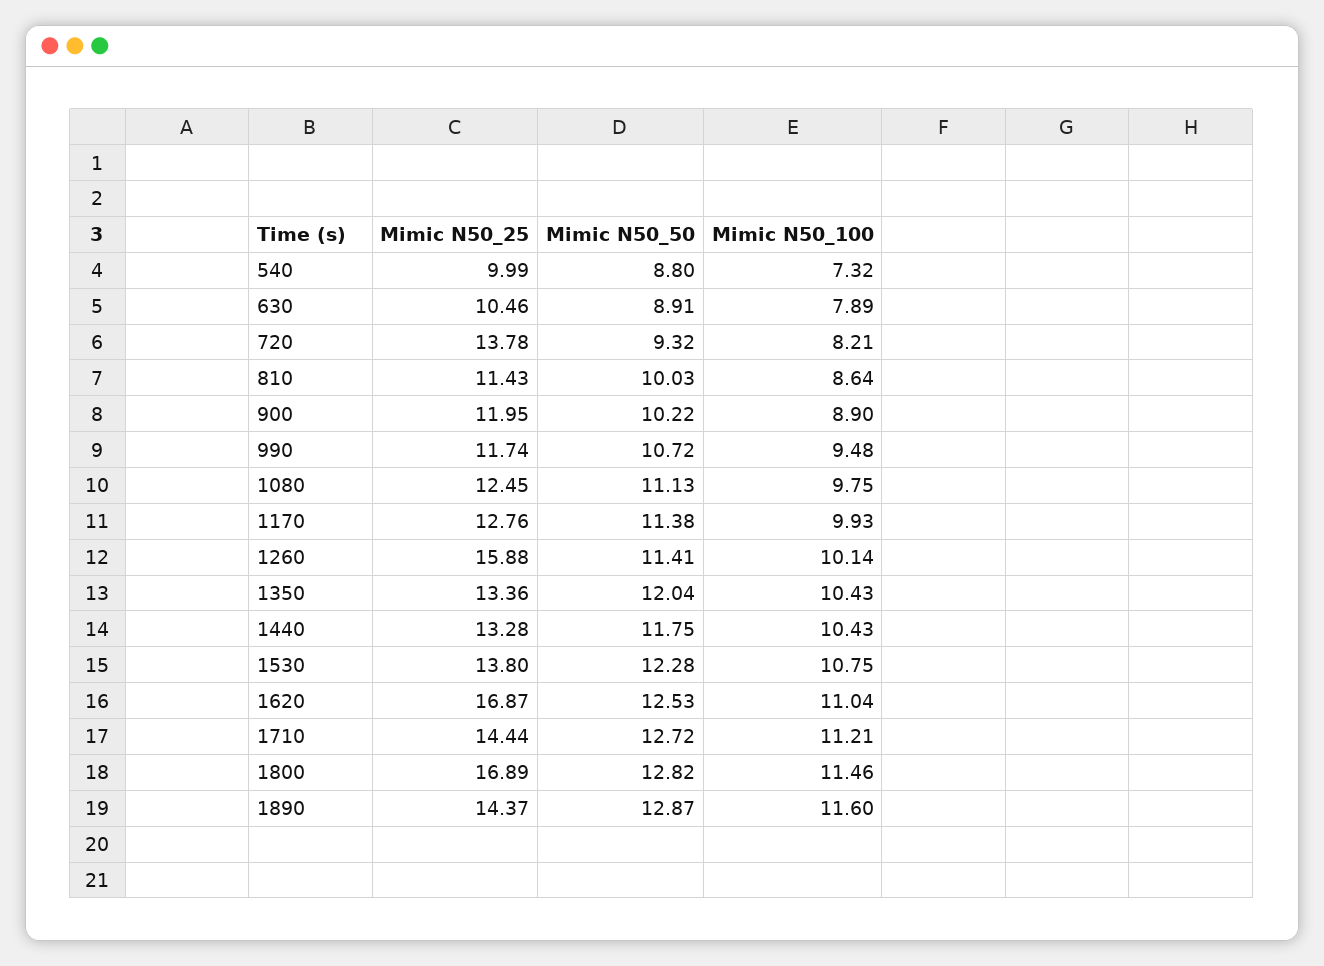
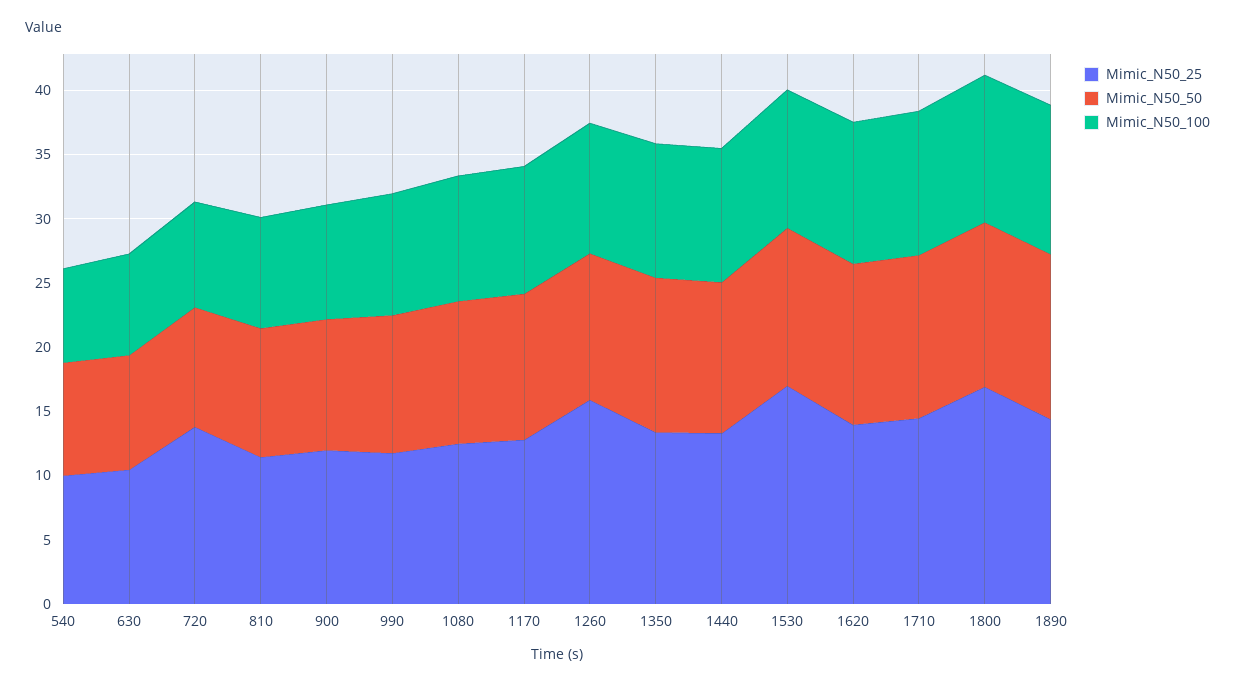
Mimic N50_25, 1530: 13.8 -> 17
Mimic N50_25, 1620: 16.87 -> 14

